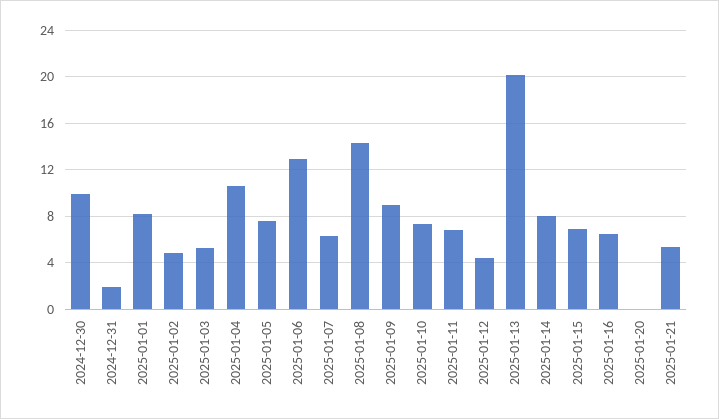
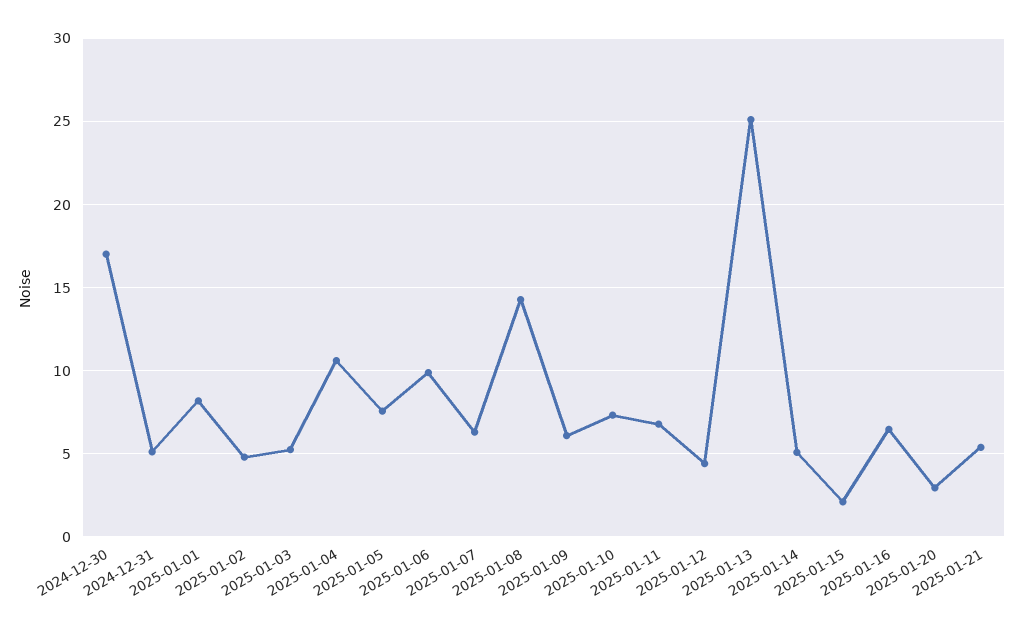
2024-12-30: 10 -> 17
2024-12-31: 2 -> 5
2025-01-06: 13 -> 10
2025-01-09: 9 -> 6
2025-01-13: 20 -> 25
2025-01-14: 8 -> 5
2025-01-15: 7 -> 2
2025-01-20: 0 -> 3

